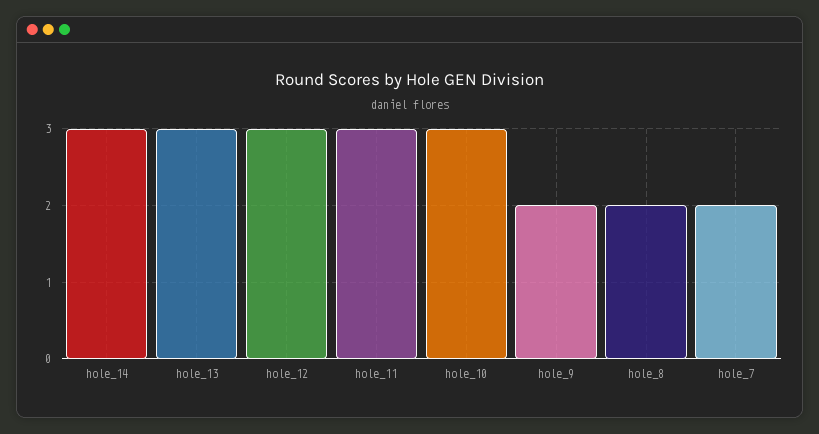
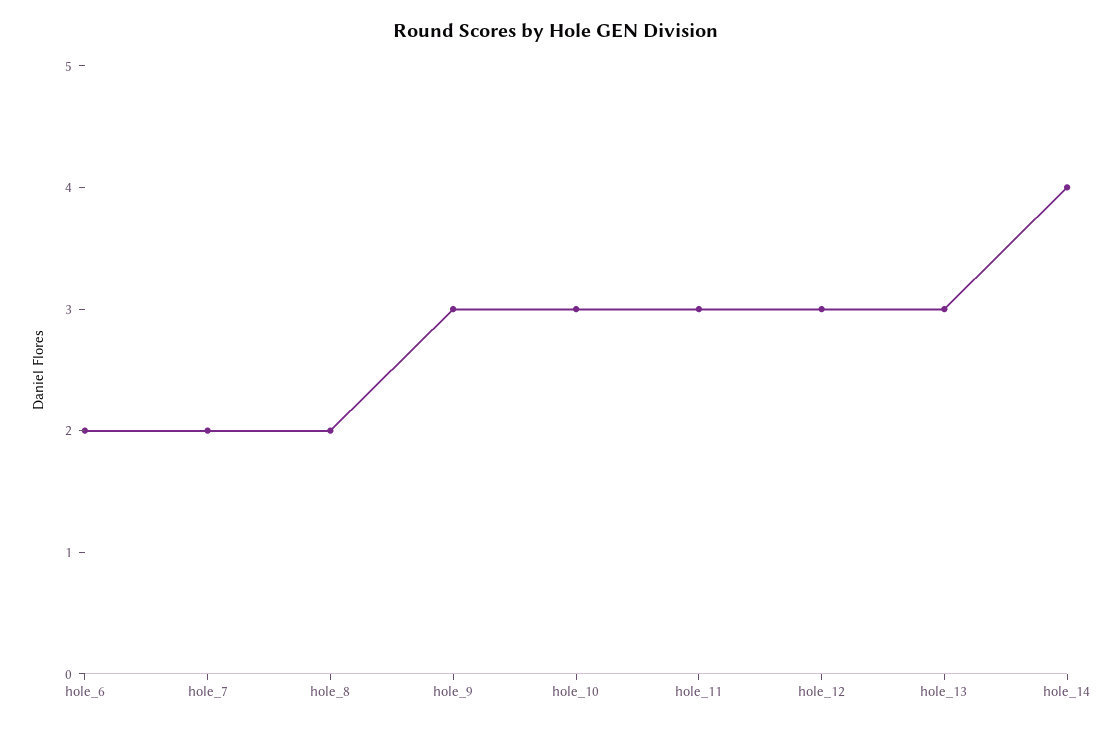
hole_14: 3 -> 4
hole_9: 2 -> 3
hole_6: none -> 2

